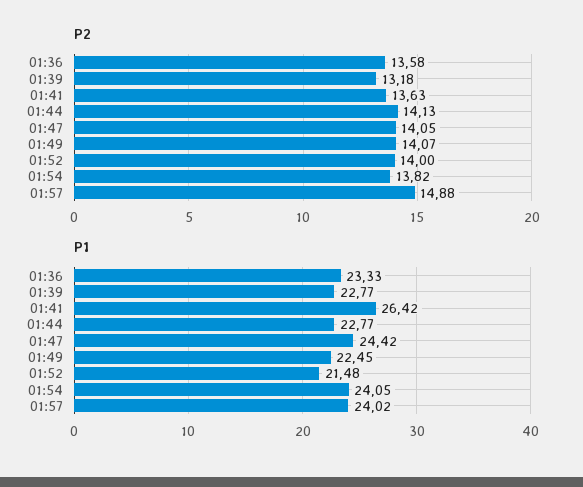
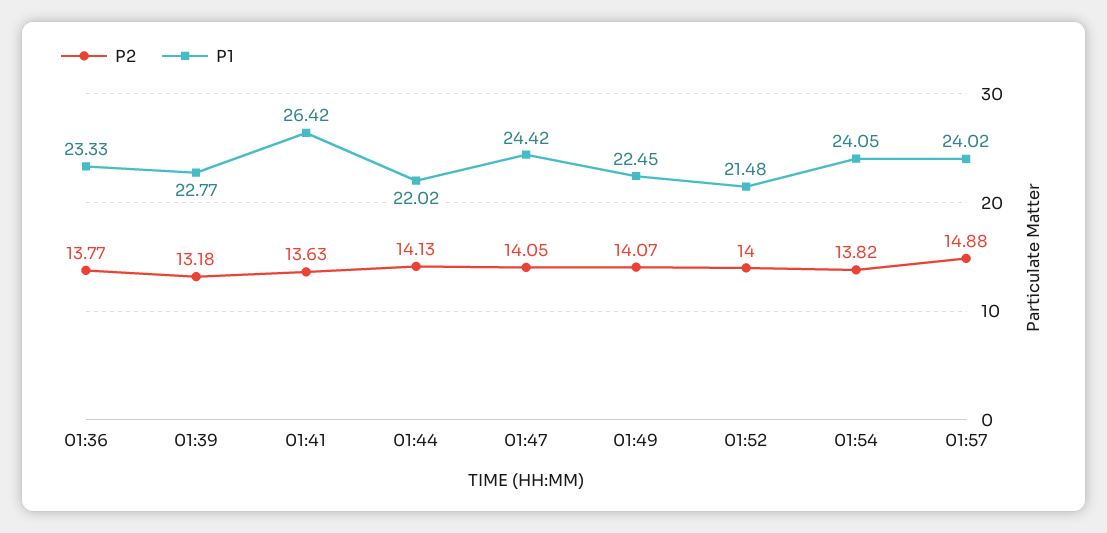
P2, 01:36: 13.58 -> 13.77
P1, 01:44: 22.77 -> 22.02

